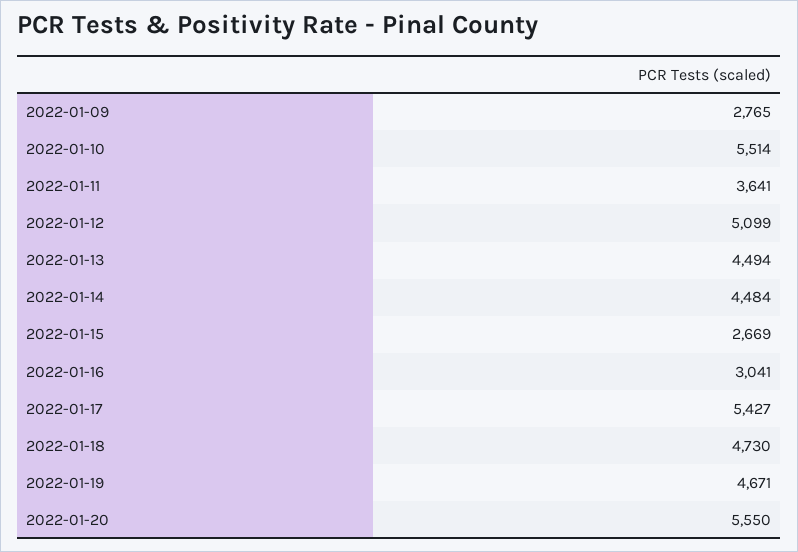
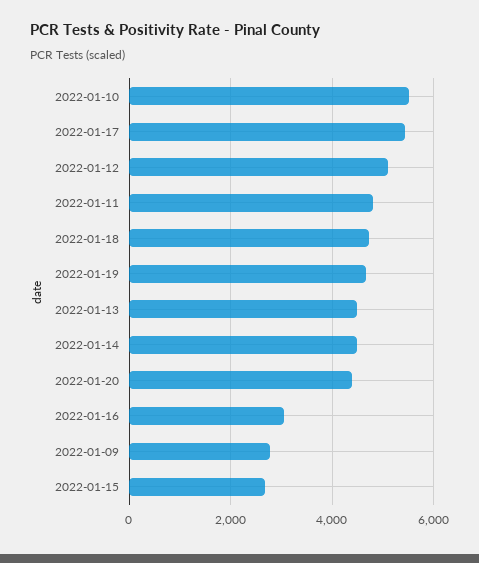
2022-01-11: 3641 -> 4800
2022-01-20: 5550 -> 4400

